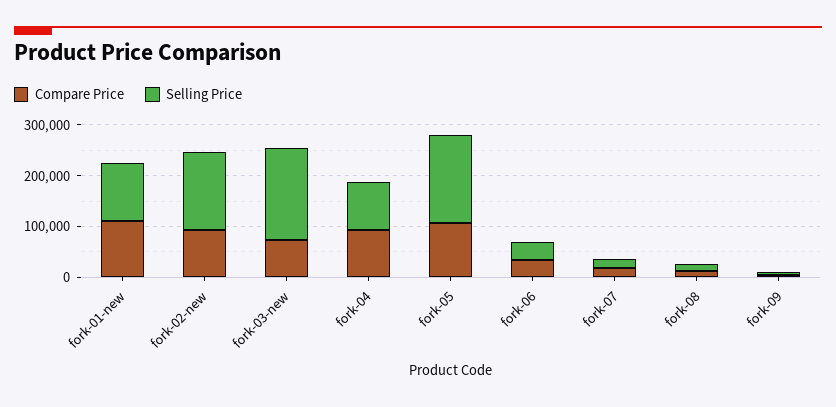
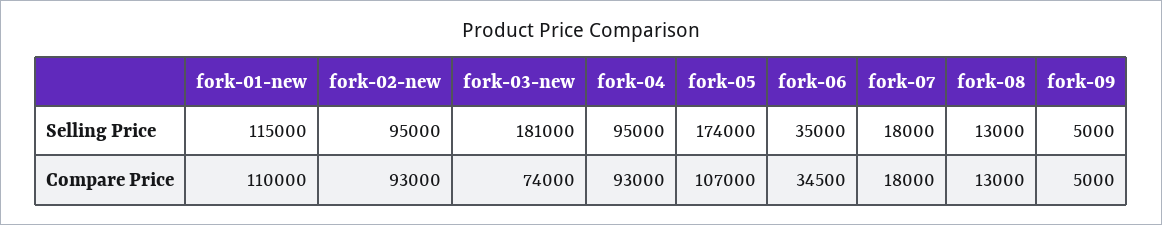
Selling Price, fork-02-new: 160000 -> 95000

